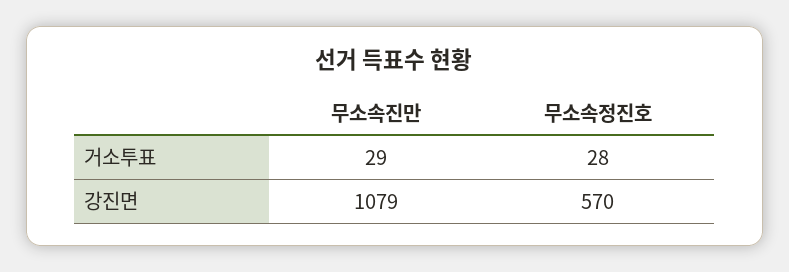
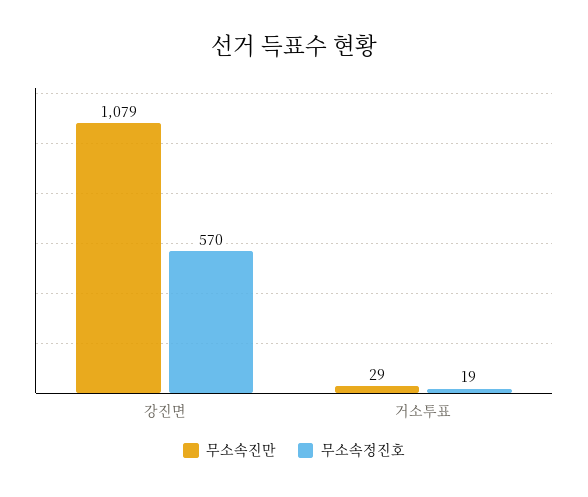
무소속정진호, 거소투표: 28 -> 19

